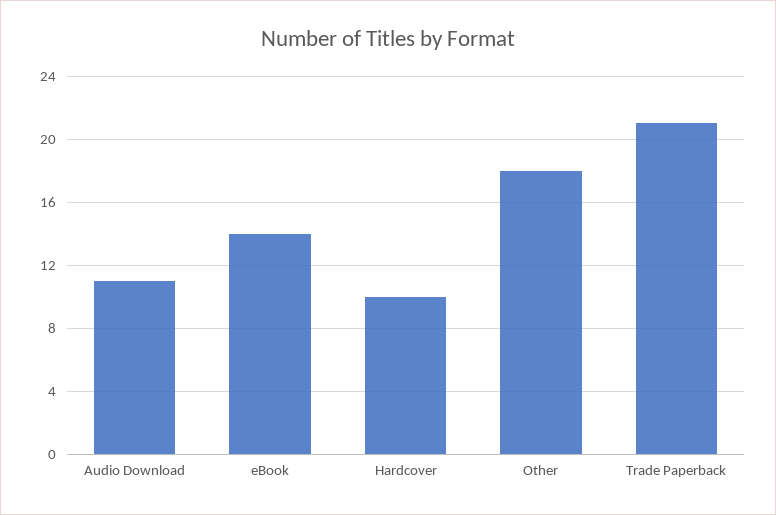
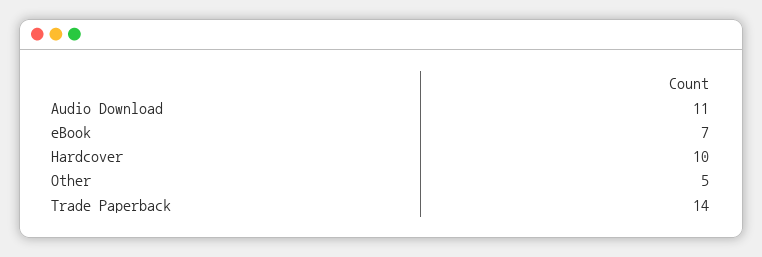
eBook: 14 -> 7
Other: 18 -> 5
Trade Paperback: 21 -> 14

